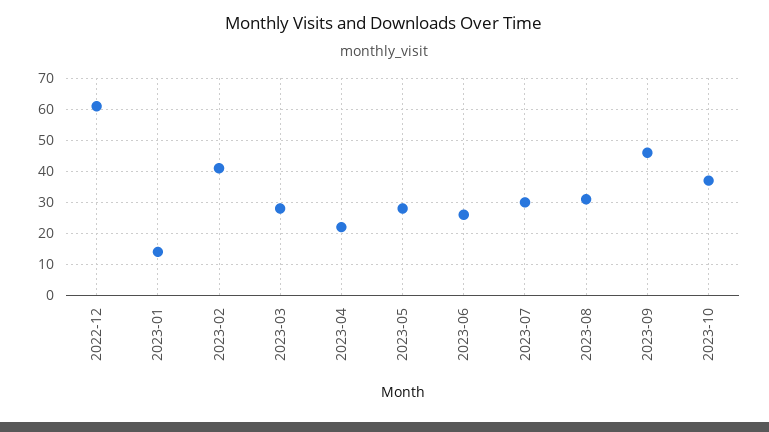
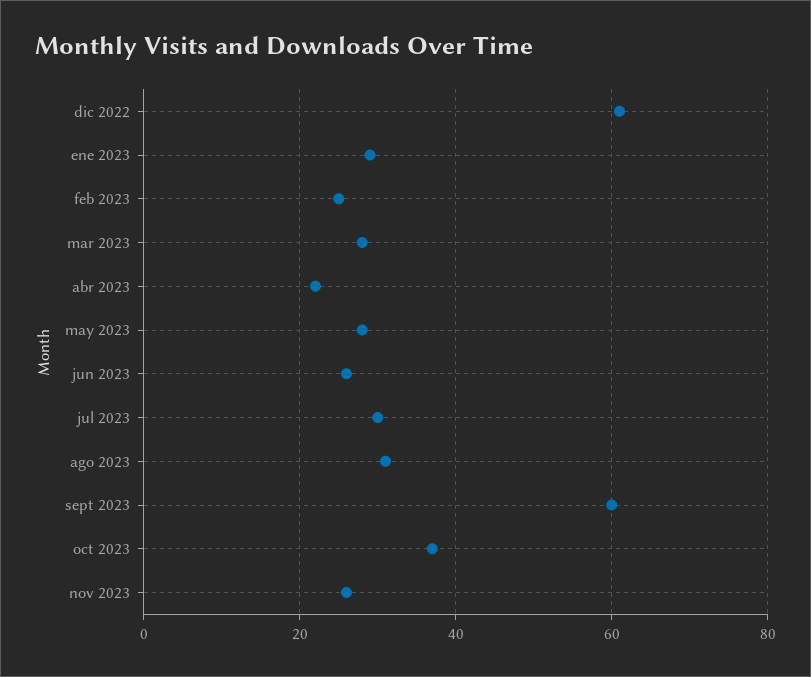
2023-01: 15 -> 30
2023-02: 40 -> 25
2023-09: 45 -> 60
nov 2023: none -> 25

